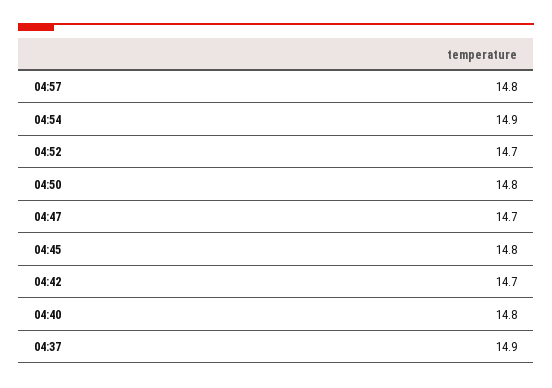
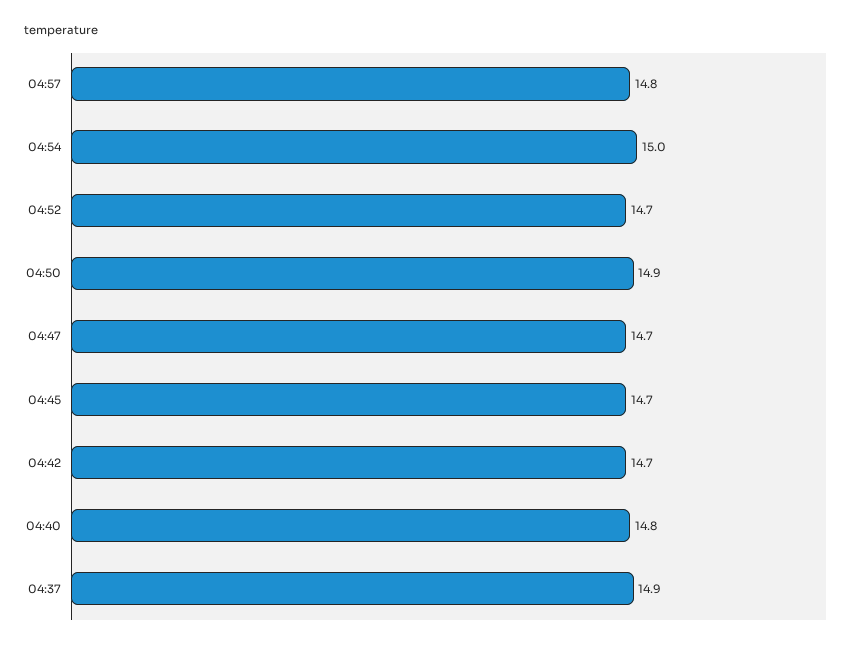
04:54: 14.9 -> 15
04:50: 14.8 -> 14.9
04:45: 14.8 -> 14.7

